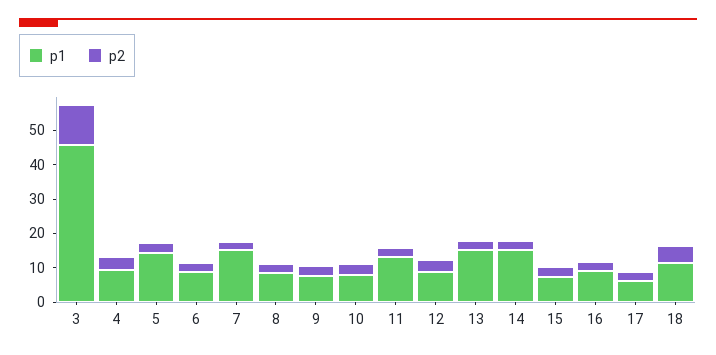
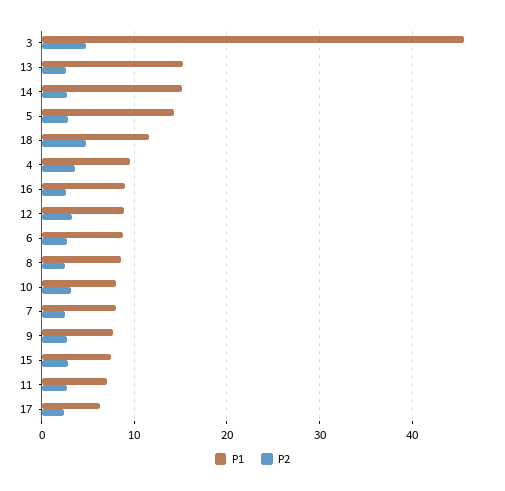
p2, 3: 12.5 -> 5
p1, 7: 15 -> 8
p1, 11: 12.5 -> 7

